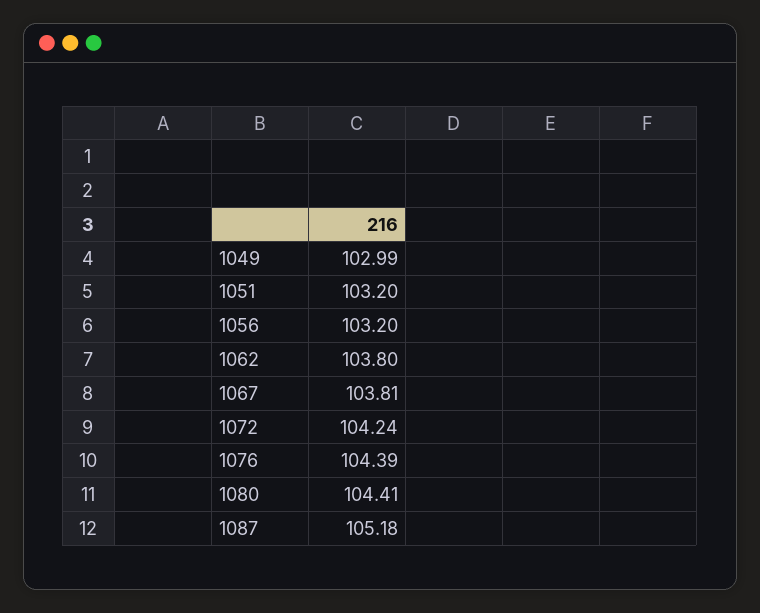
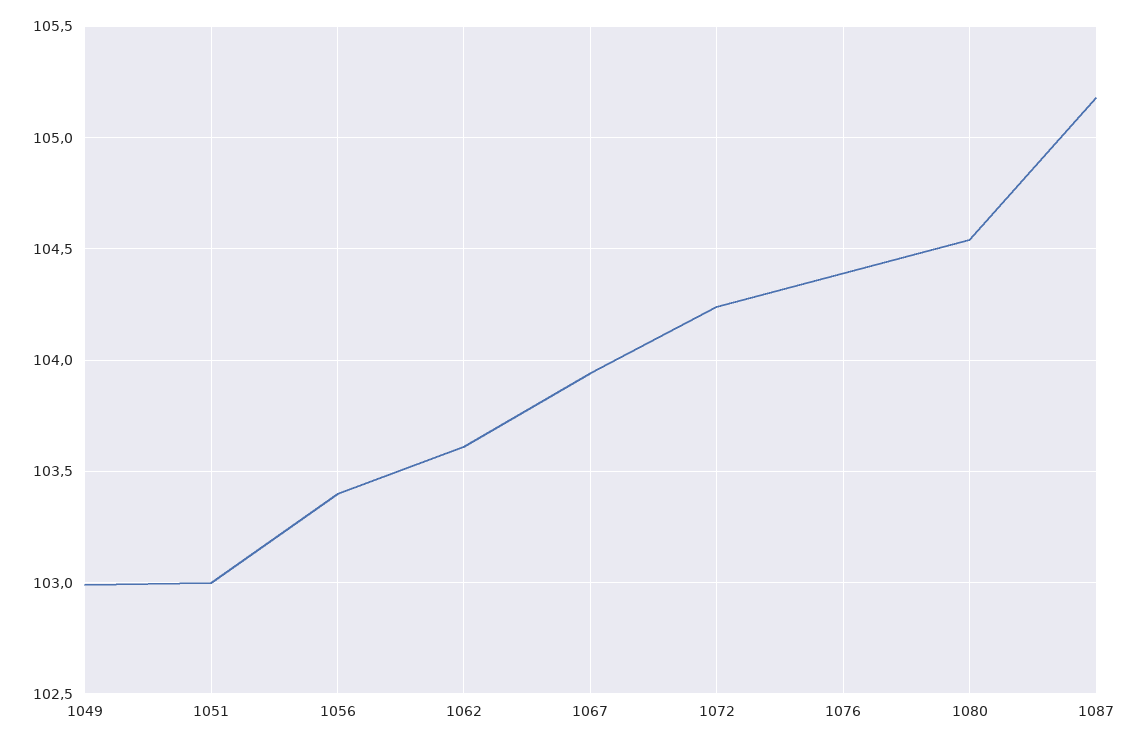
1051: 103.2 -> 103
1056: 103.2 -> 103.4
1062: 103.8 -> 103.6
1067: 103.81 -> 103.95
1080: 104.41 -> 104.55

